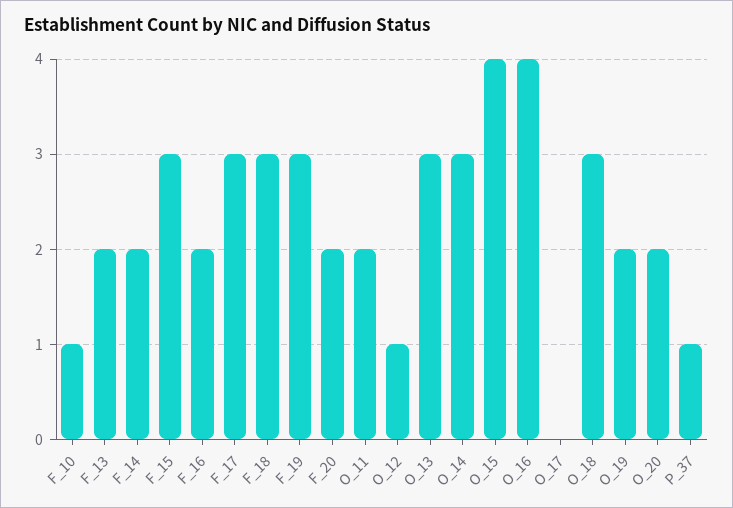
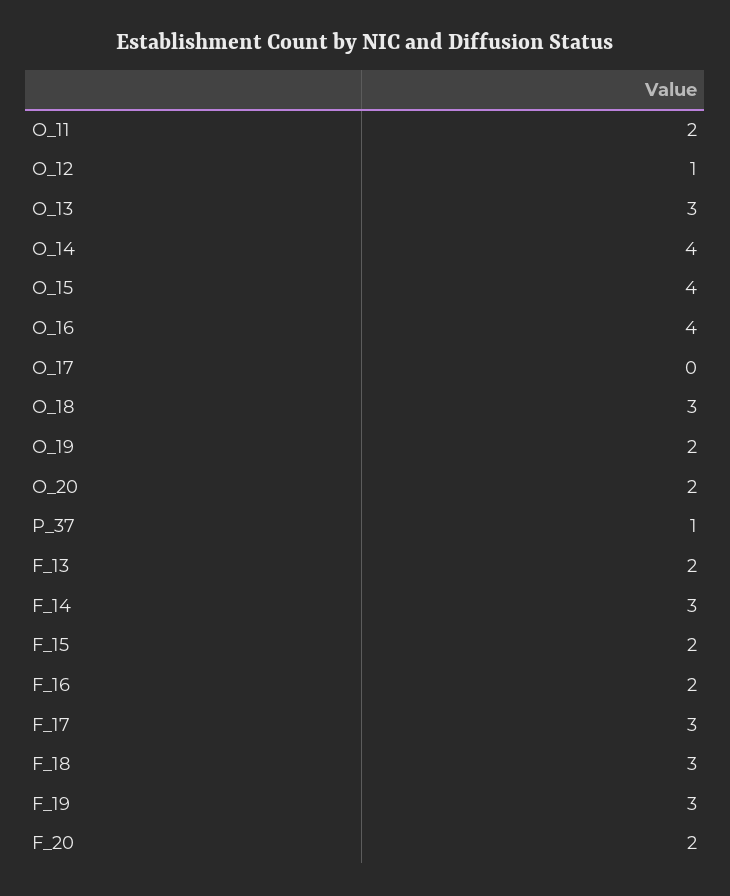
F_10: 1 -> none
F_14: 2 -> 3
F_15: 3 -> 2
O_14: 3 -> 4

